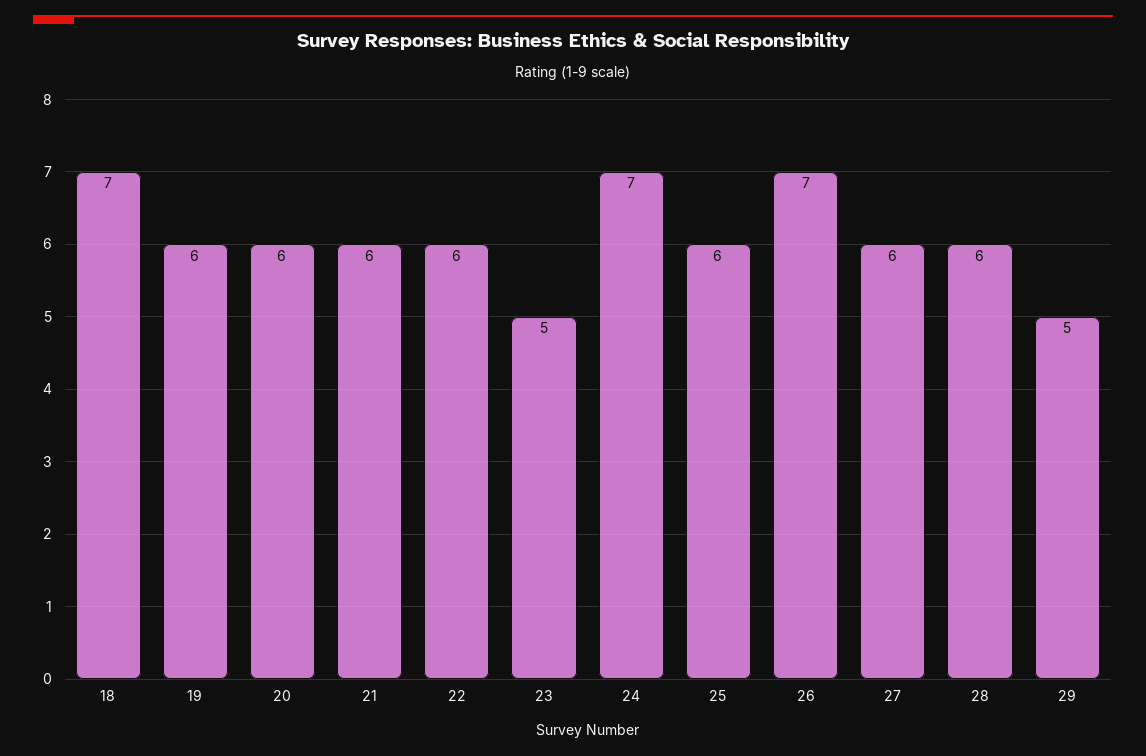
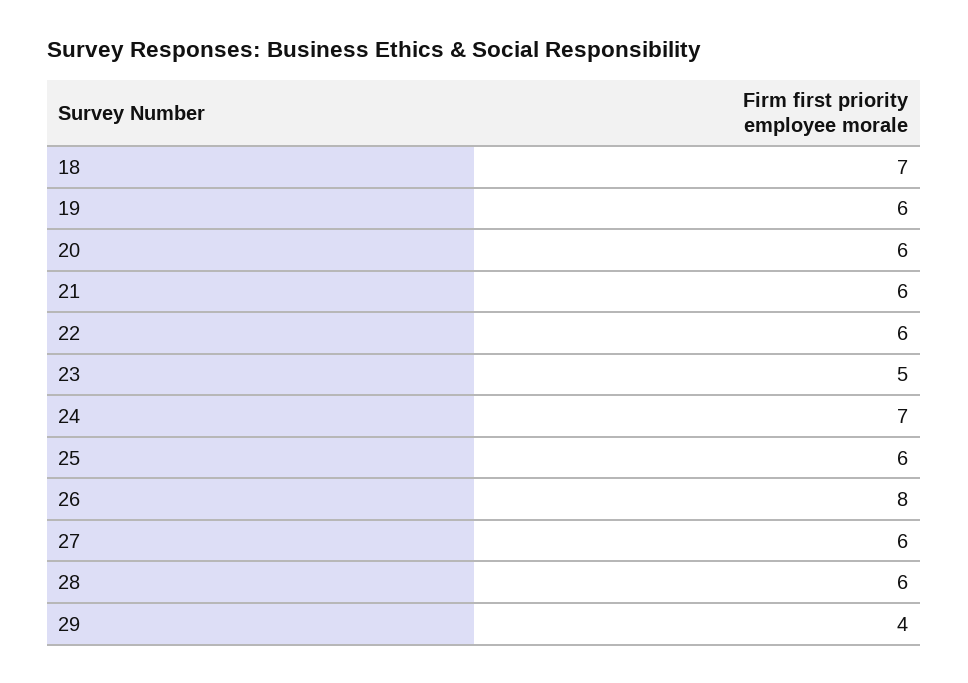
26: 7 -> 8
29: 5 -> 4

